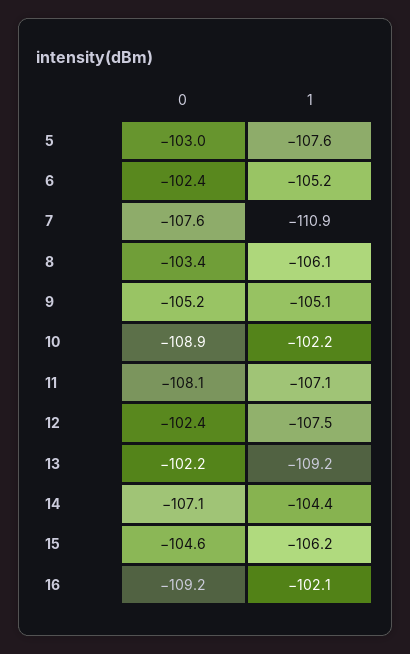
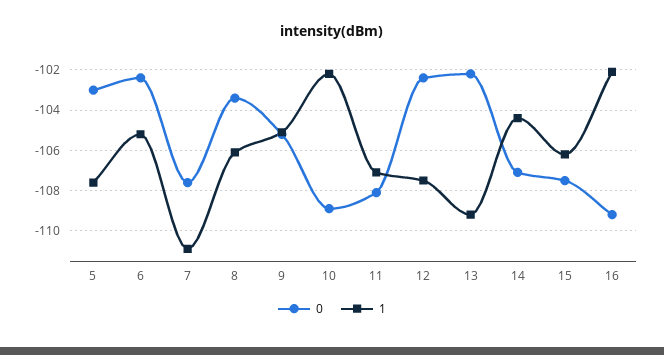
0, 15: -104.6 -> -107.5

